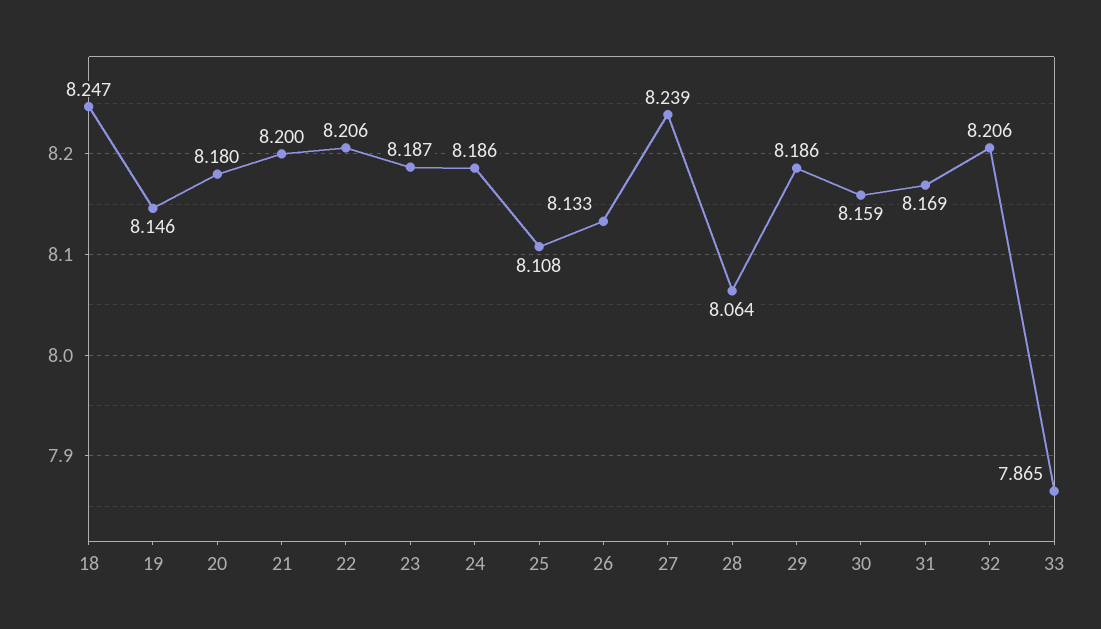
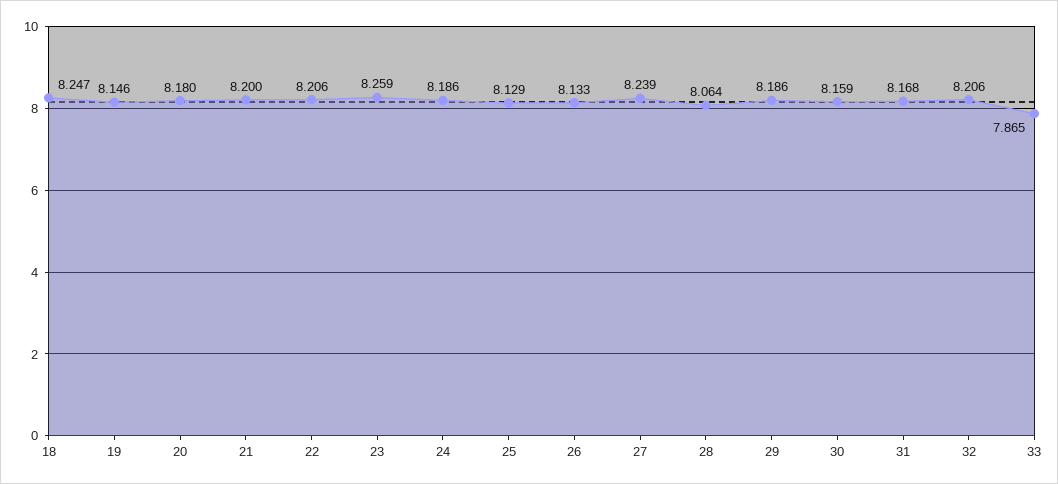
23: 8.187 -> 8.259
25: 8.108 -> 8.129
31: 8.169 -> 8.168

